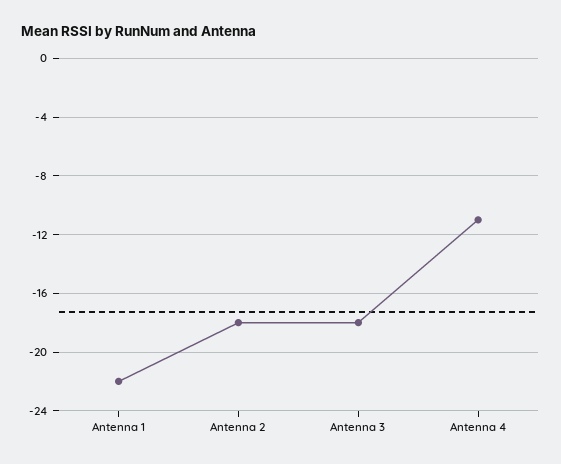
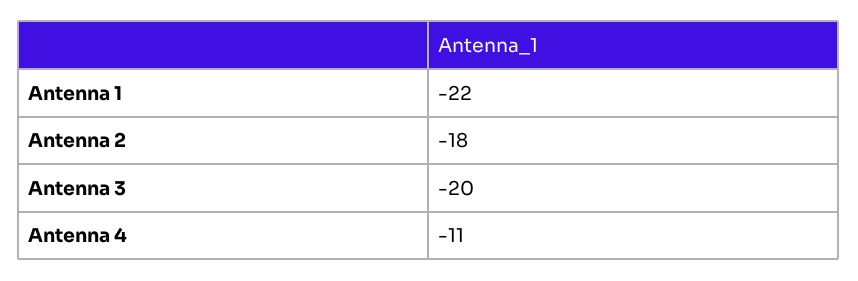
Antenna 3: -18 -> -20

